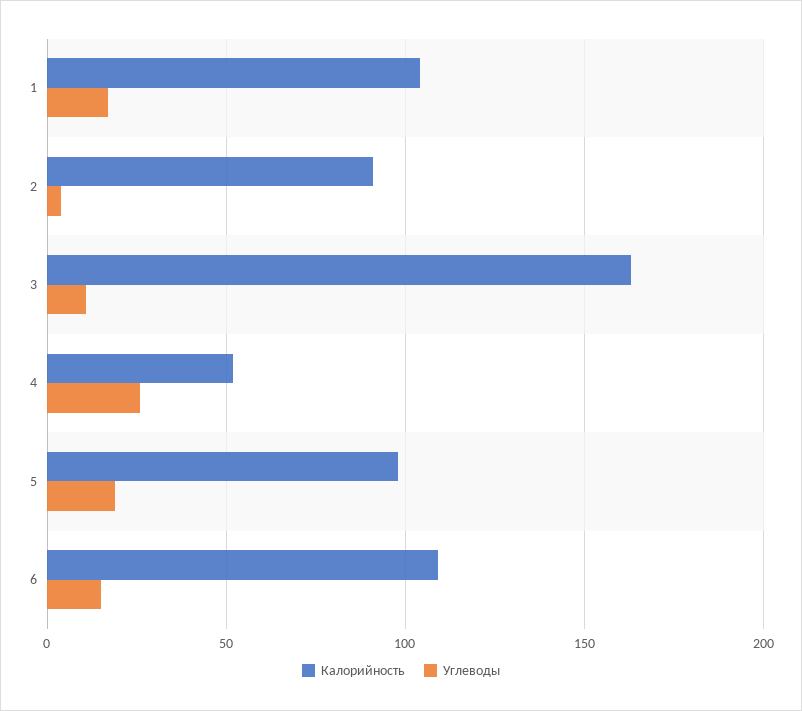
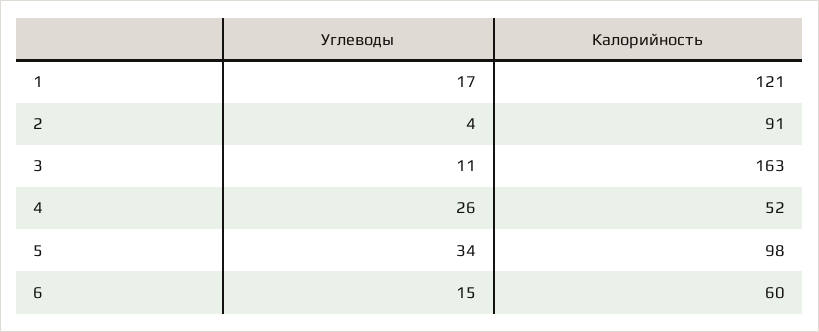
Калорийность, 1: 105 -> 121
Углеводы, 5: 20 -> 34
Калорийность, 6: 110 -> 60

